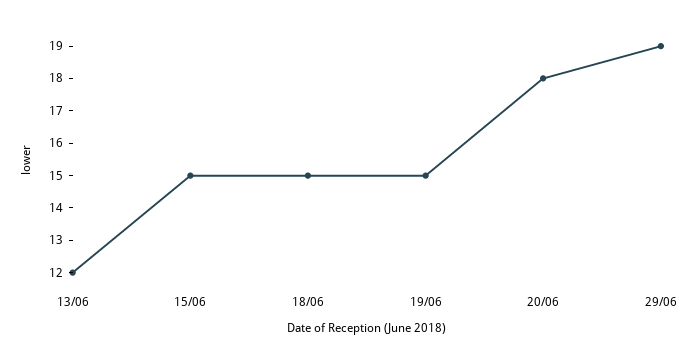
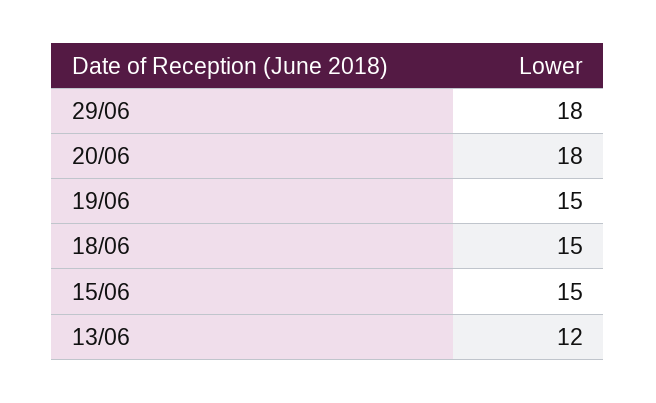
29/06: 19 -> 18

